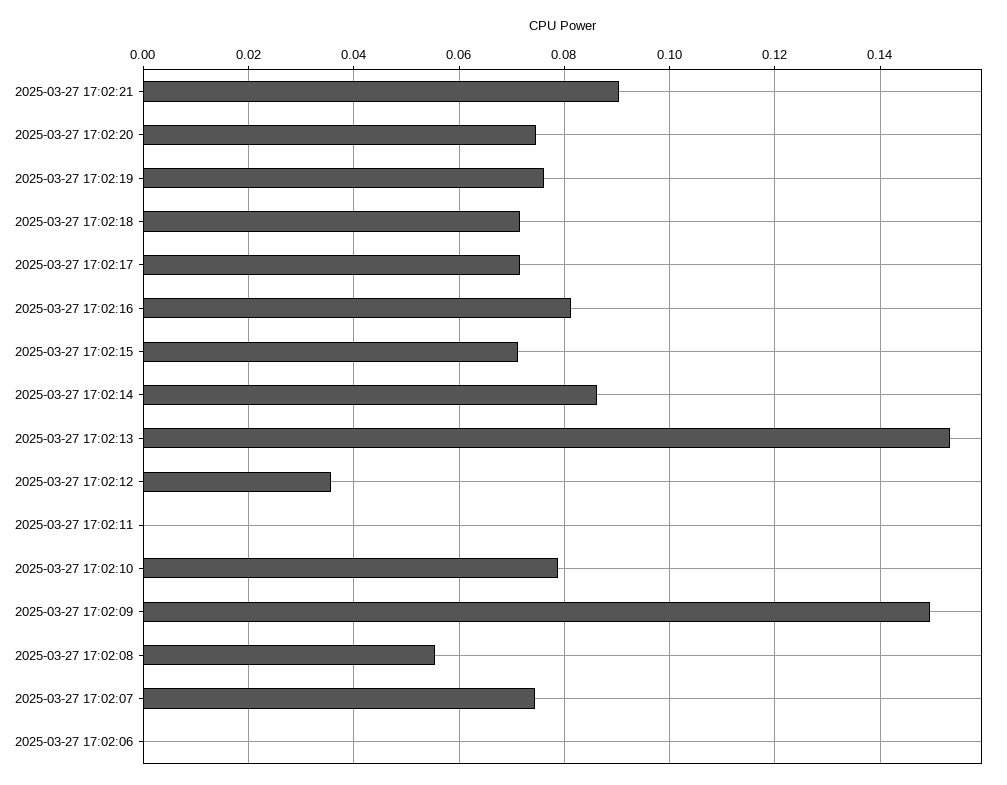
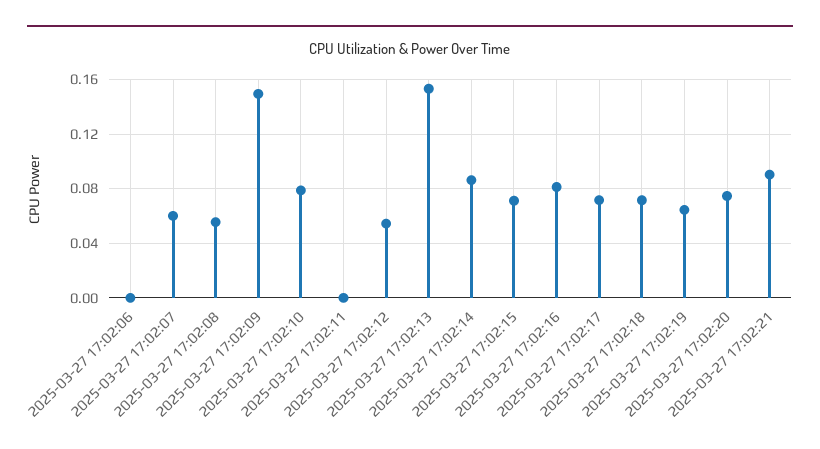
2025-03-27 17:02:19: 0.076 -> 0.065
2025-03-27 17:02:12: 0.036 -> 0.055
2025-03-27 17:02:07: 0.074 -> 0.06

